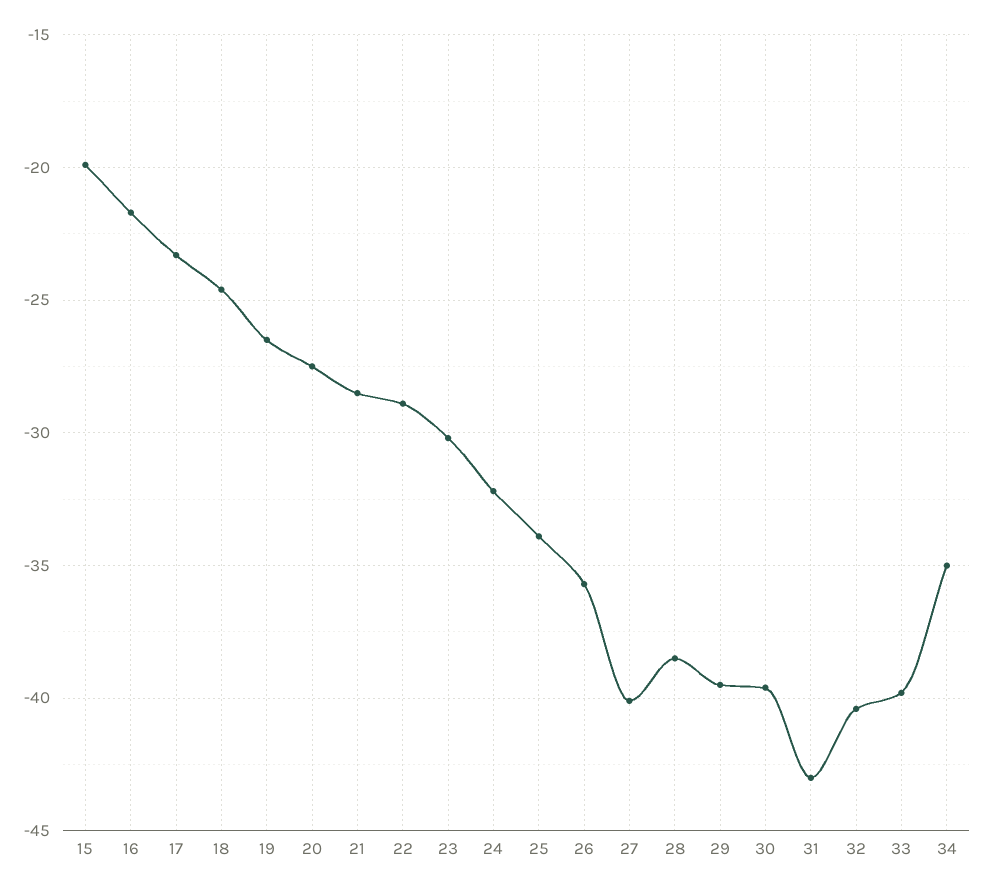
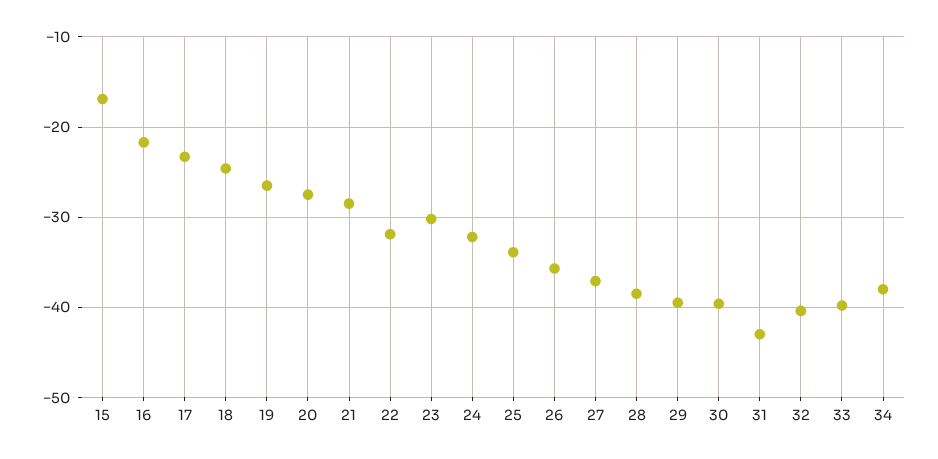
15: -20 -> -17
22: -29 -> -32
27: -40 -> -37
34: -35 -> -38

